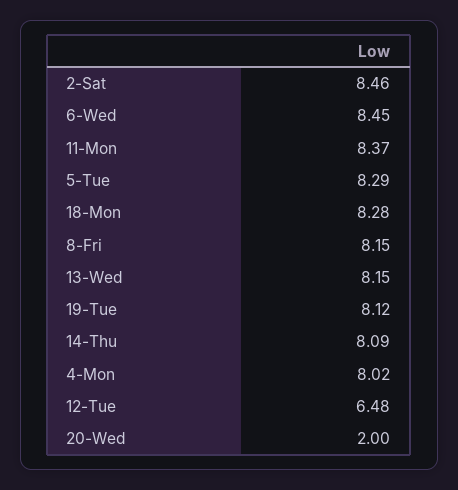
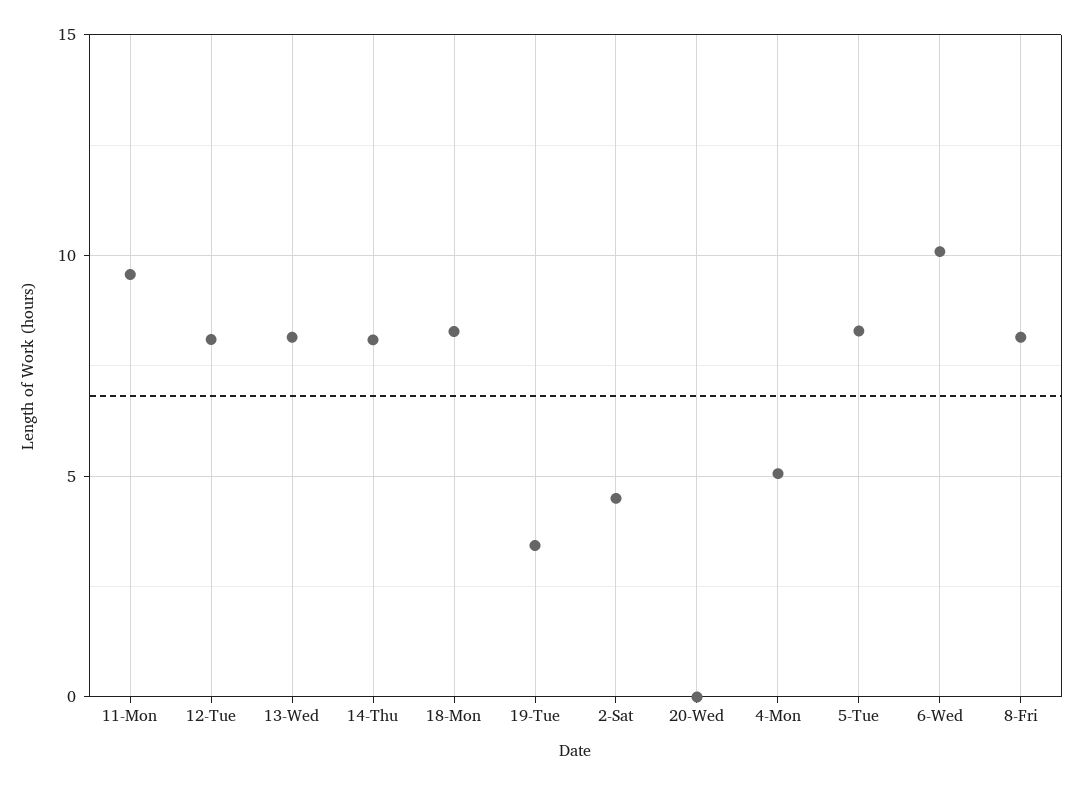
2-Sat: 8.46 -> 4.5
6-Wed: 8.45 -> 10
11-Mon: 8.37 -> 9.5
19-Tue: 8.12 -> 3.5
4-Mon: 8.02 -> 5
12-Tue: 6.48 -> 8
20-Wed: 2 -> 0

